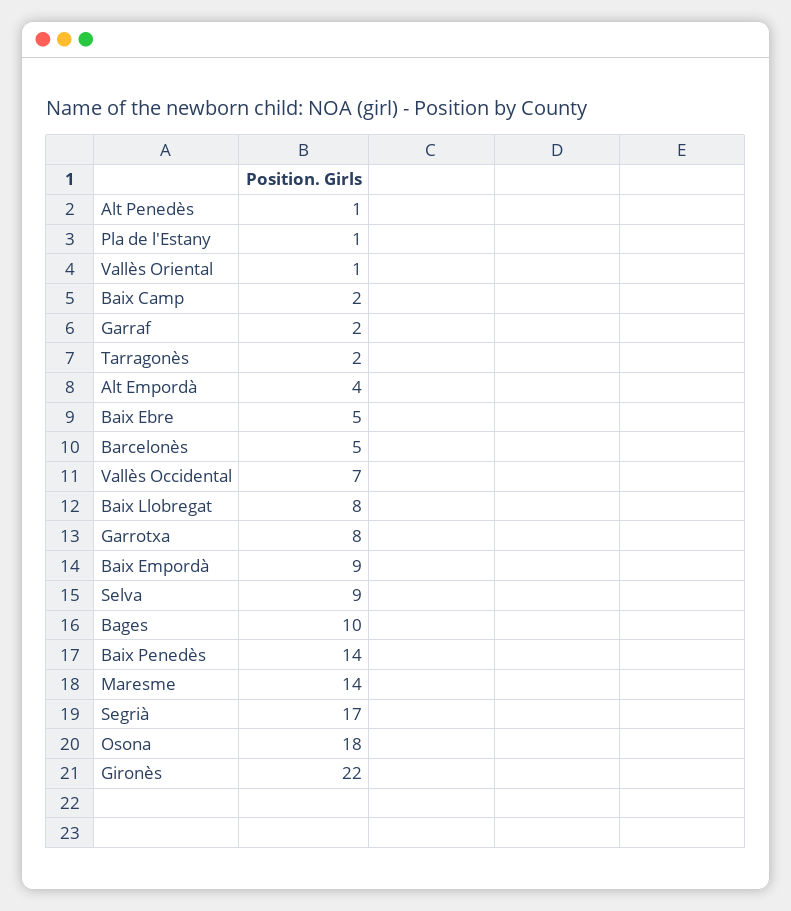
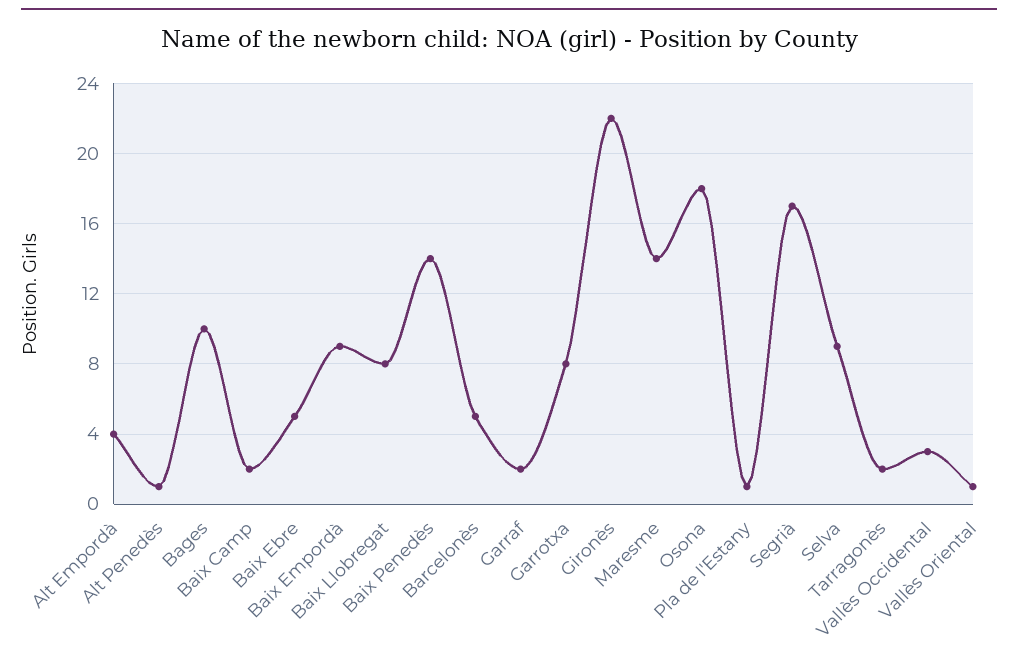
Vallès Occidental: 7 -> 3

